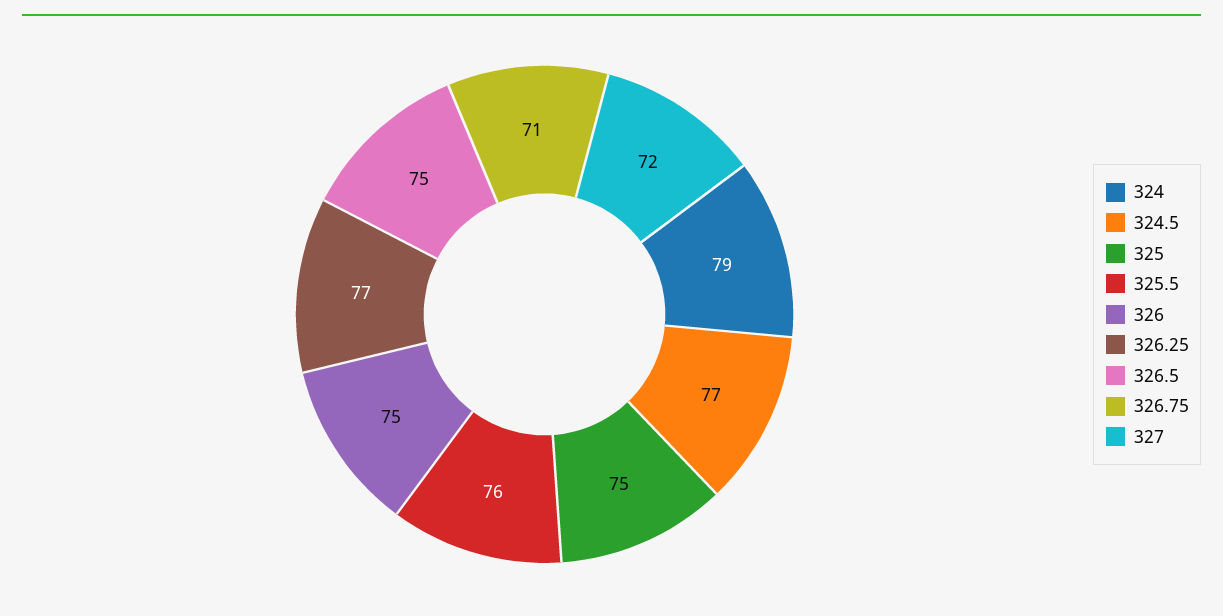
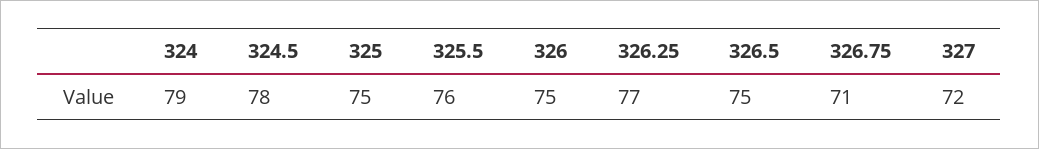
324.5: 77 -> 78

